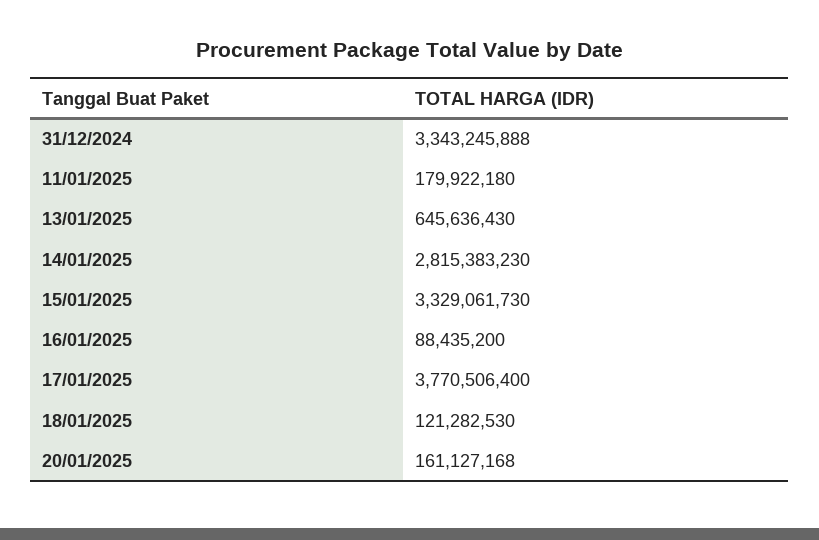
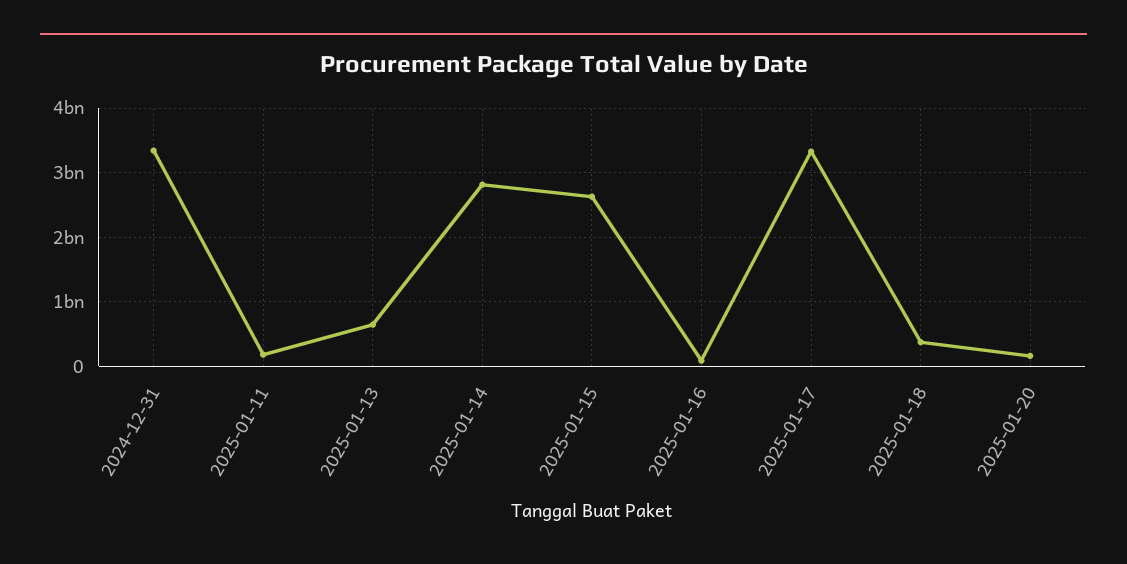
15/01/2025: 3329061730 -> 2600000000
17/01/2025: 3770506400 -> 3300000000
18/01/2025: 121282530 -> 400000000

